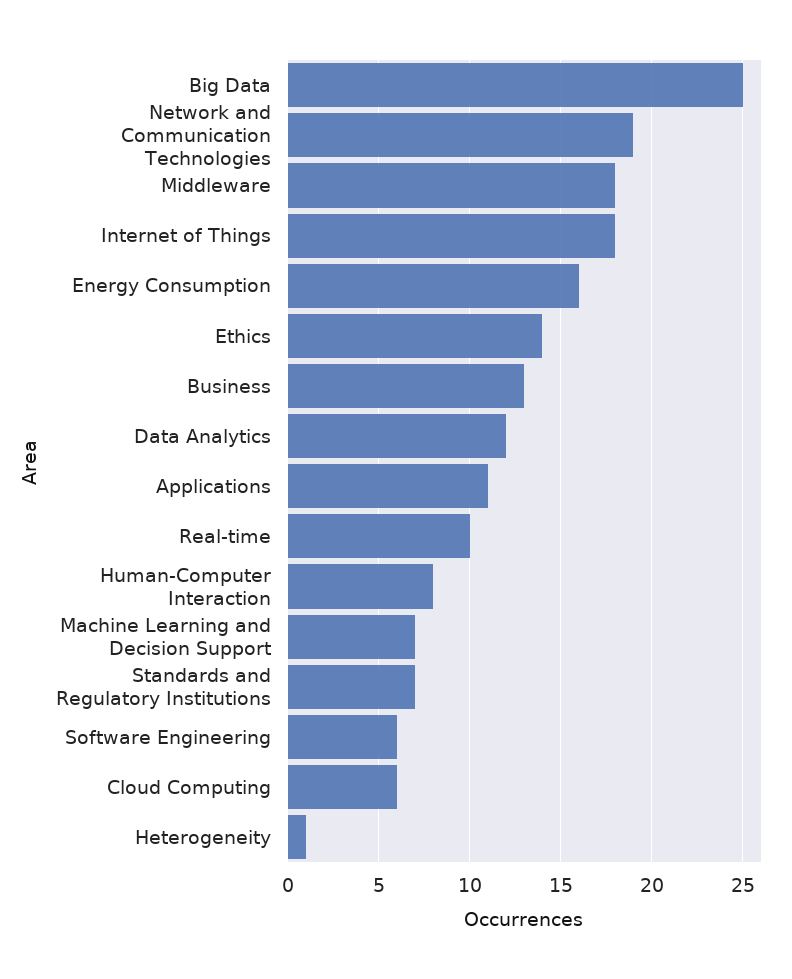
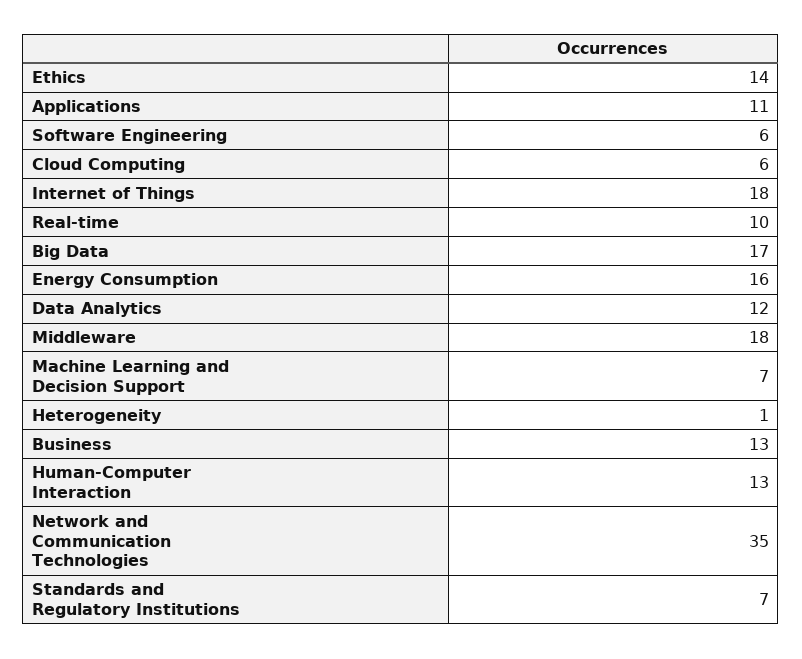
Big Data: 25 -> 17
Network and Communication Technologies: 19 -> 35
Human-Computer Interaction: 8 -> 13

